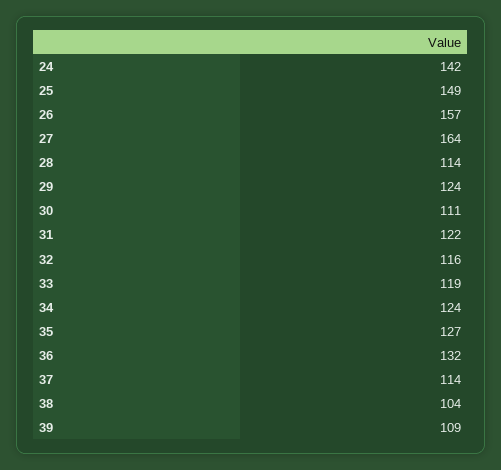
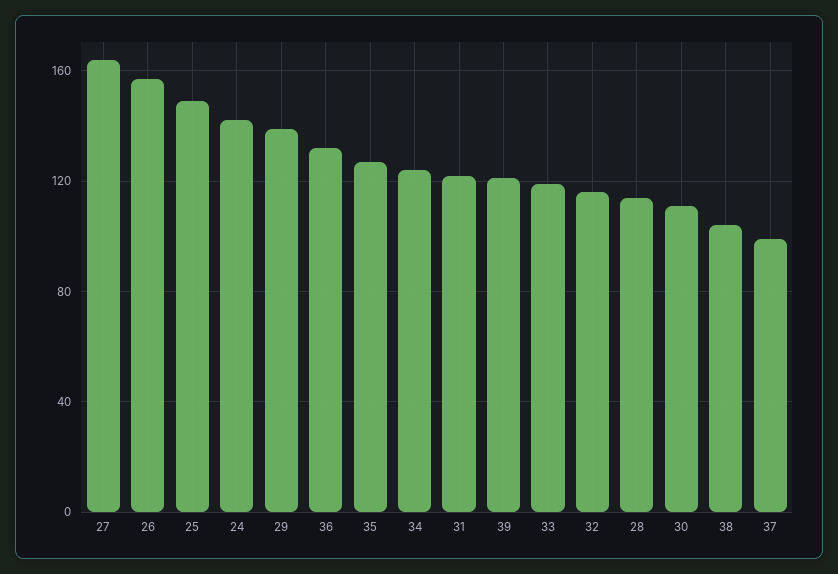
29: 124 -> 140
37: 114 -> 100
39: 109 -> 120

